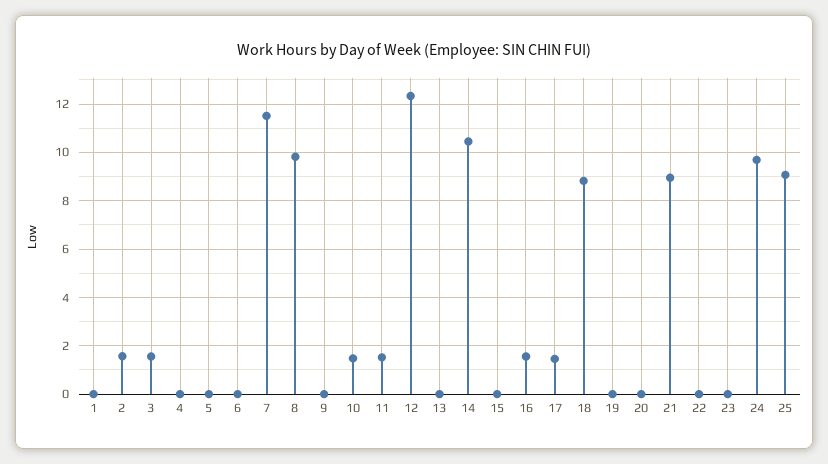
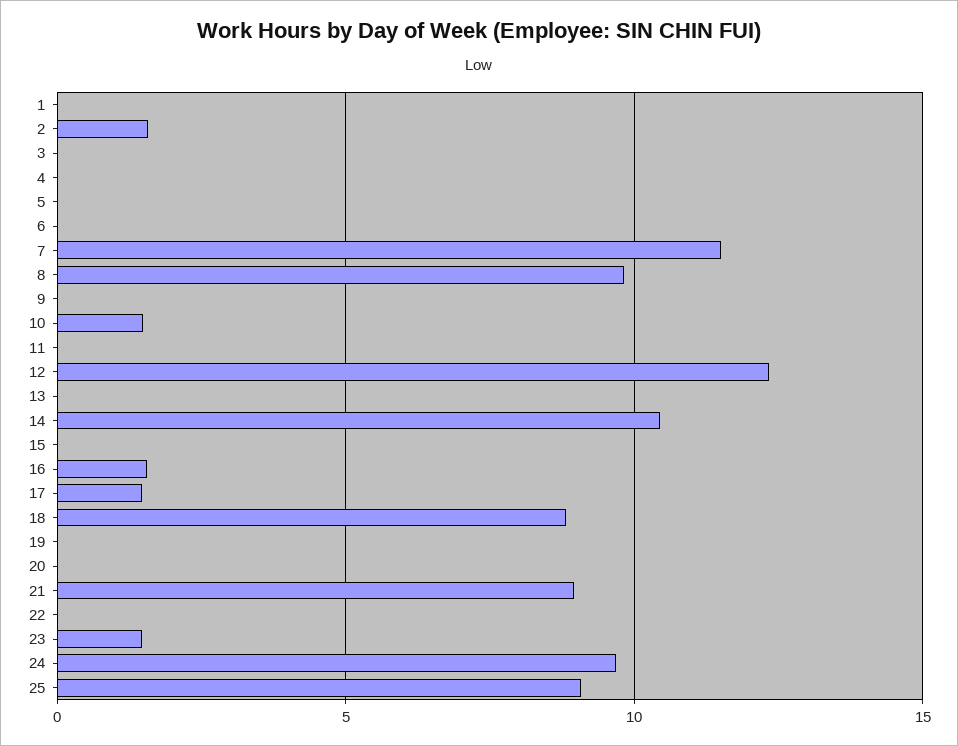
3: 1.5 -> 0
11: 1.5 -> 0
23: 0 -> 1.5

